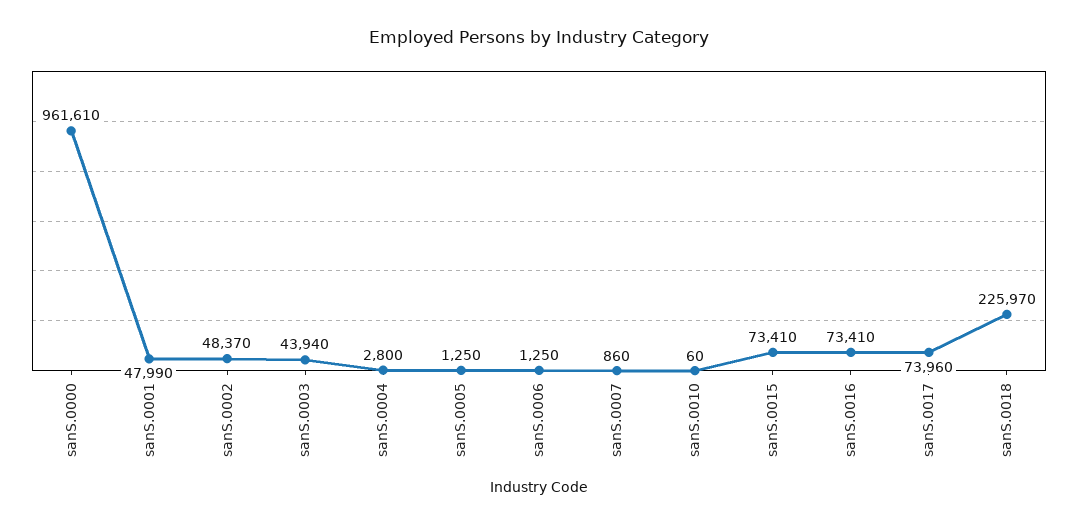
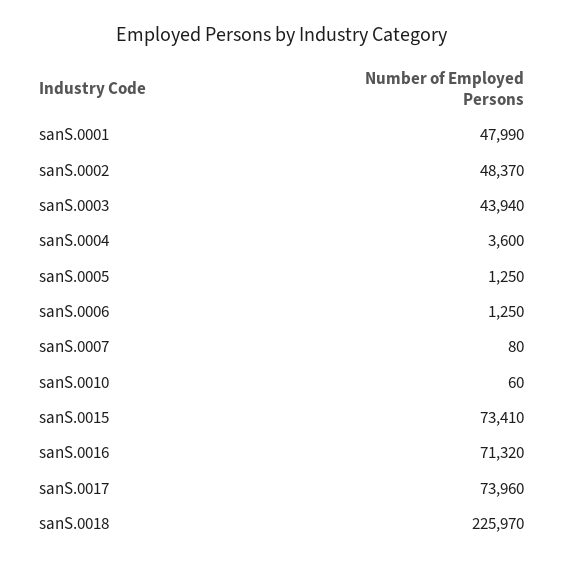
sanS.0000: 961610 -> none
sanS.0004: 2800 -> 3600
sanS.0007: 860 -> 80
sanS.0016: 73410 -> 71320

